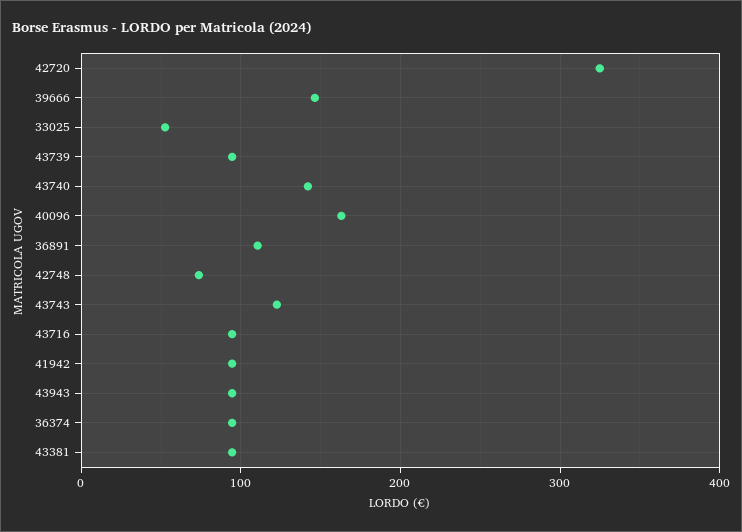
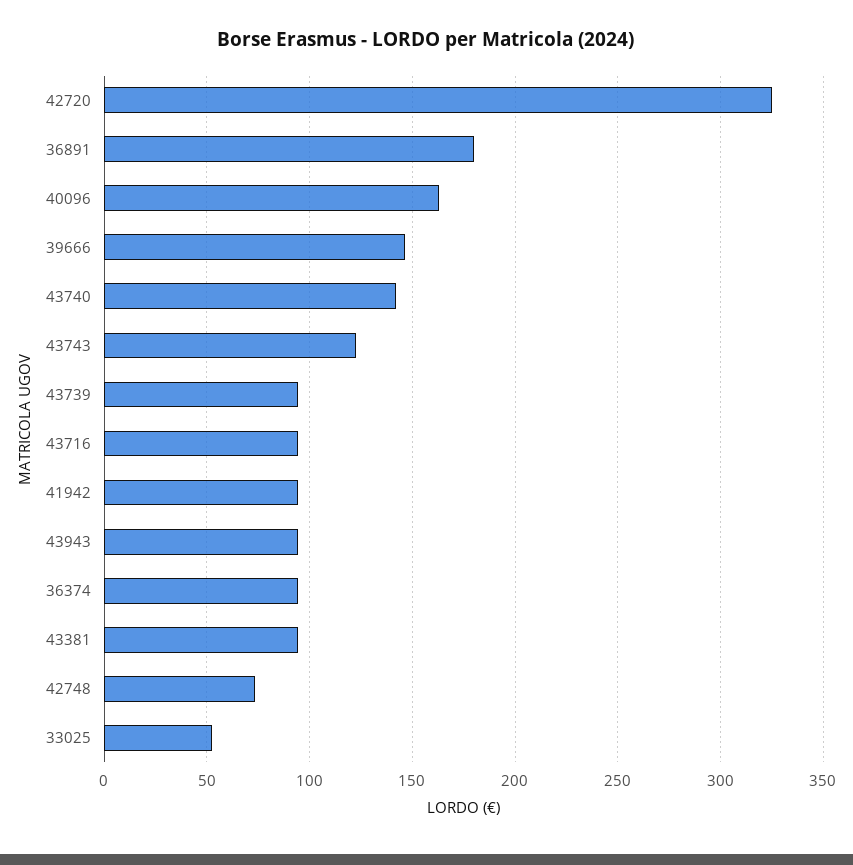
36891: 110 -> 180

